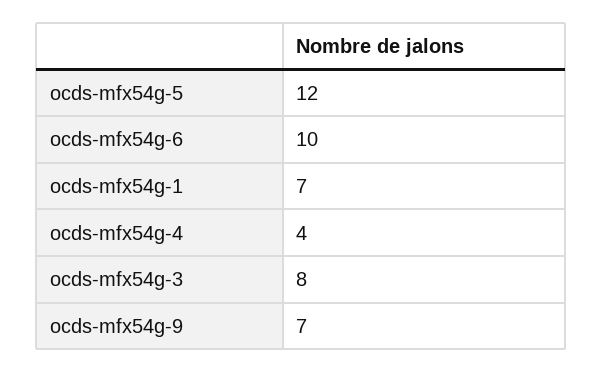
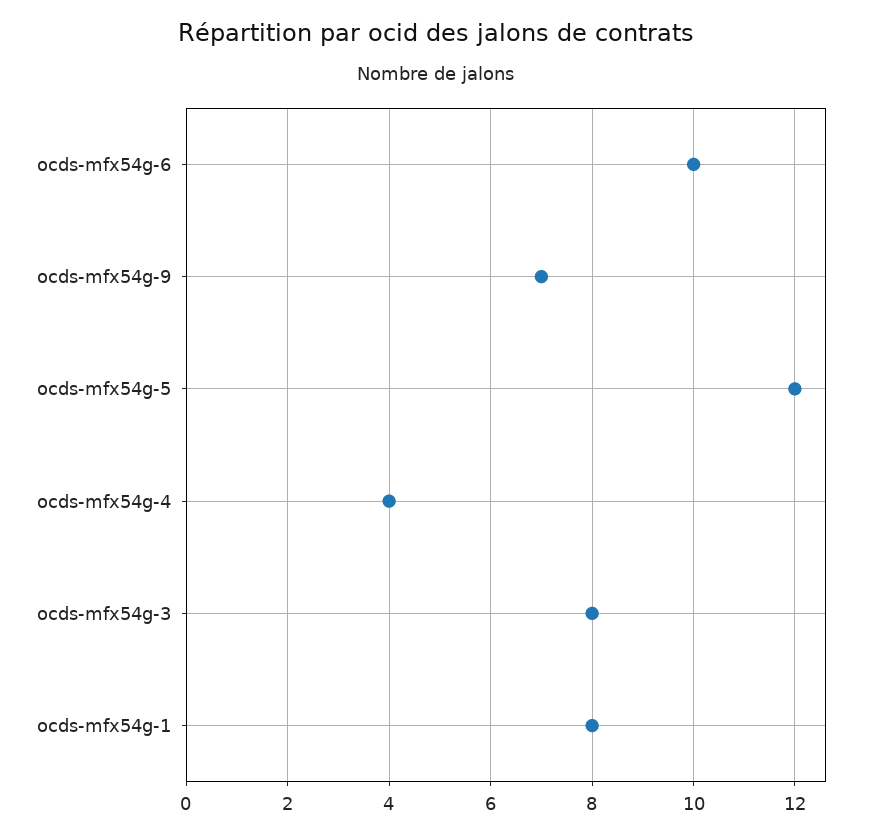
ocds-mfx54g-1: 7 -> 8

